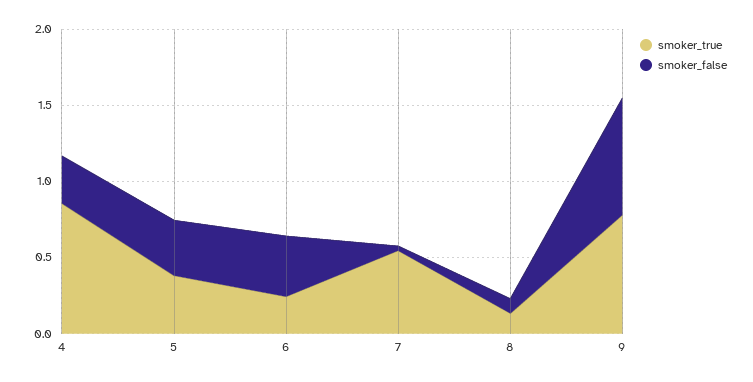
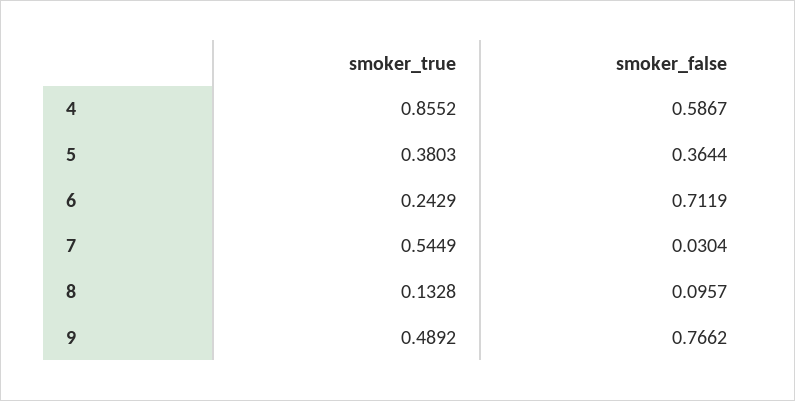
smoker_false, 4: 0.3 -> 0.5867
smoker_false, 6: 0.4 -> 0.7119
smoker_true, 9: 0.8 -> 0.4892

